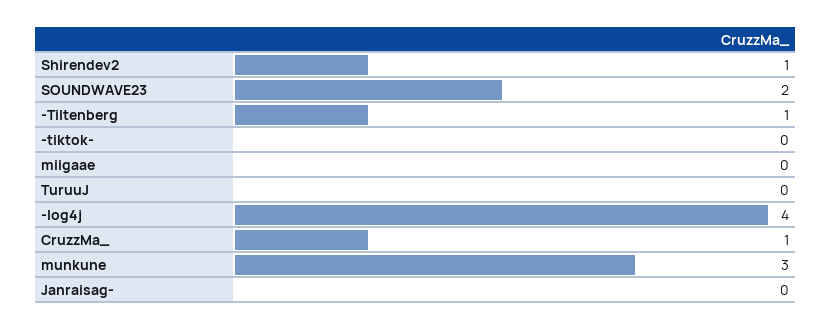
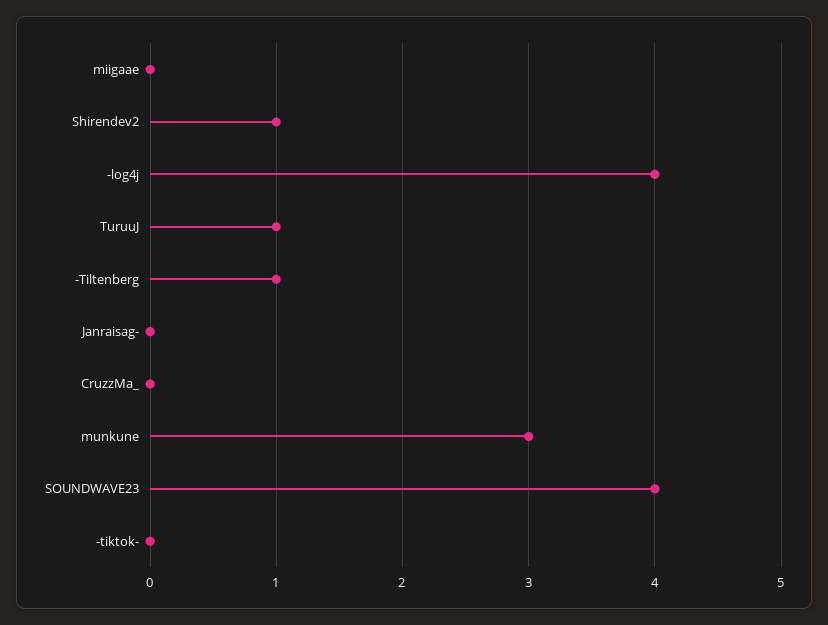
SOUNDWAVE23: 2 -> 4
TuruuJ: 0 -> 1
CruzzMa_: 1 -> 0

